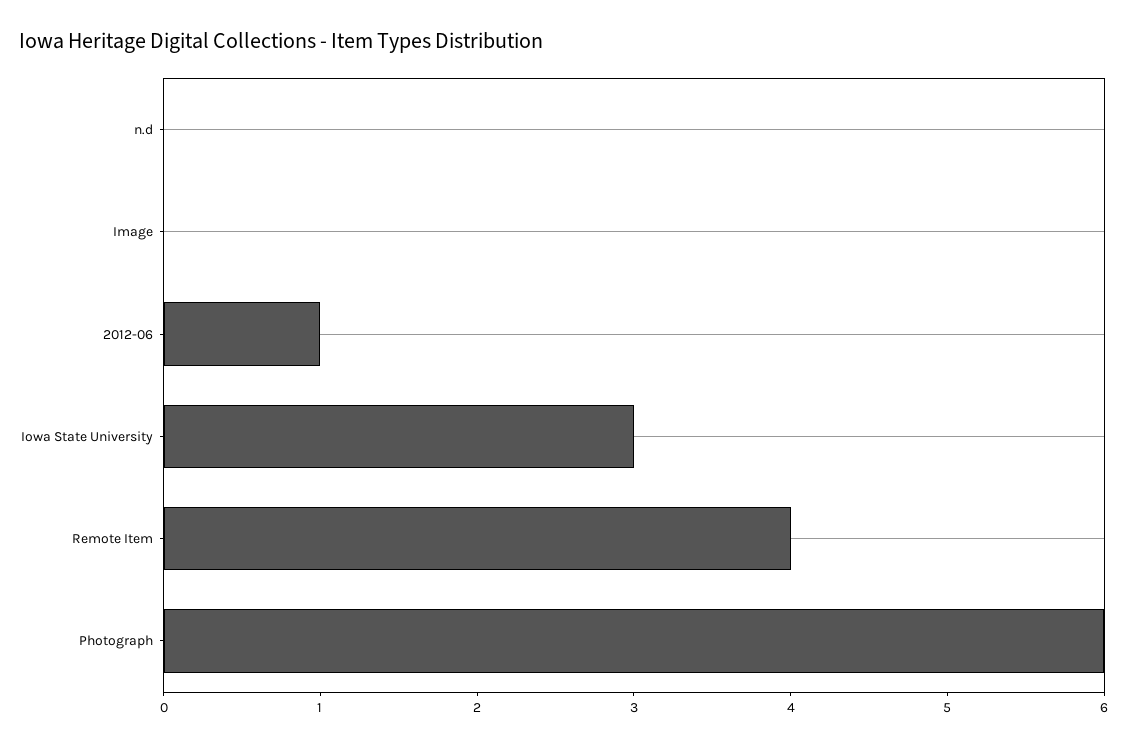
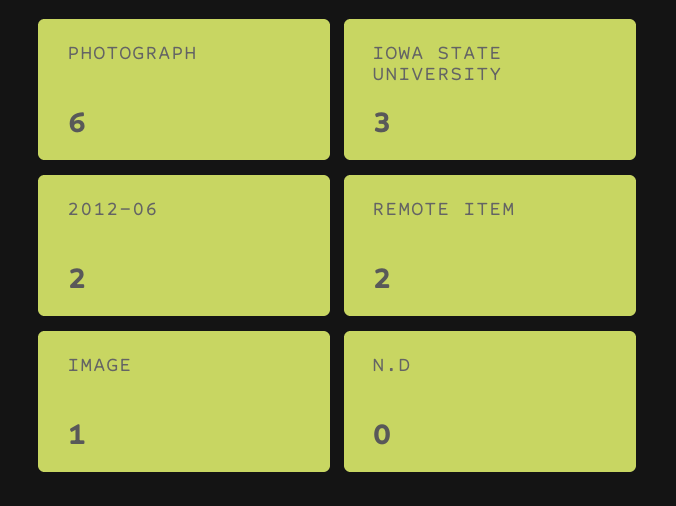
Image: 0 -> 1
2012-06: 1 -> 2
Remote Item: 4 -> 2

